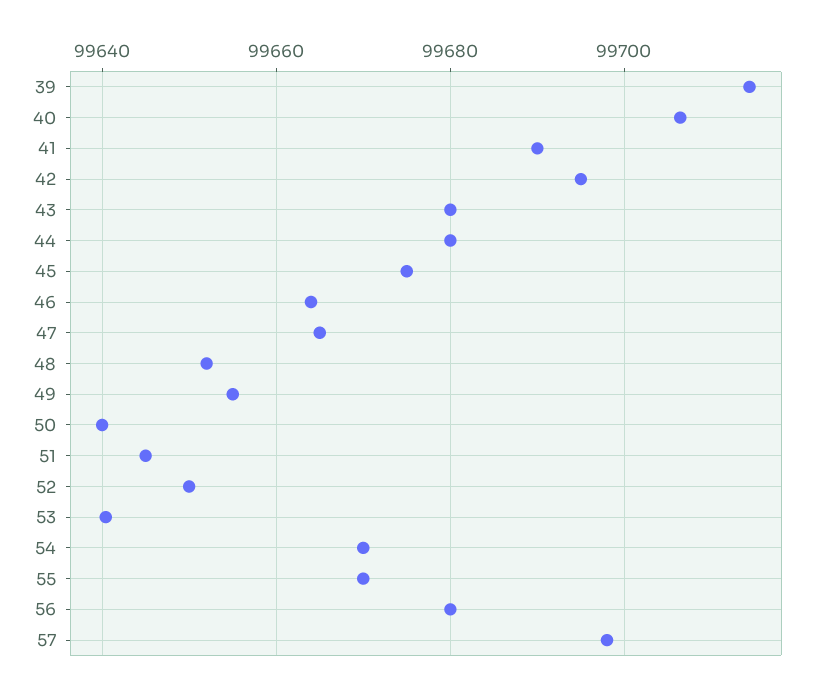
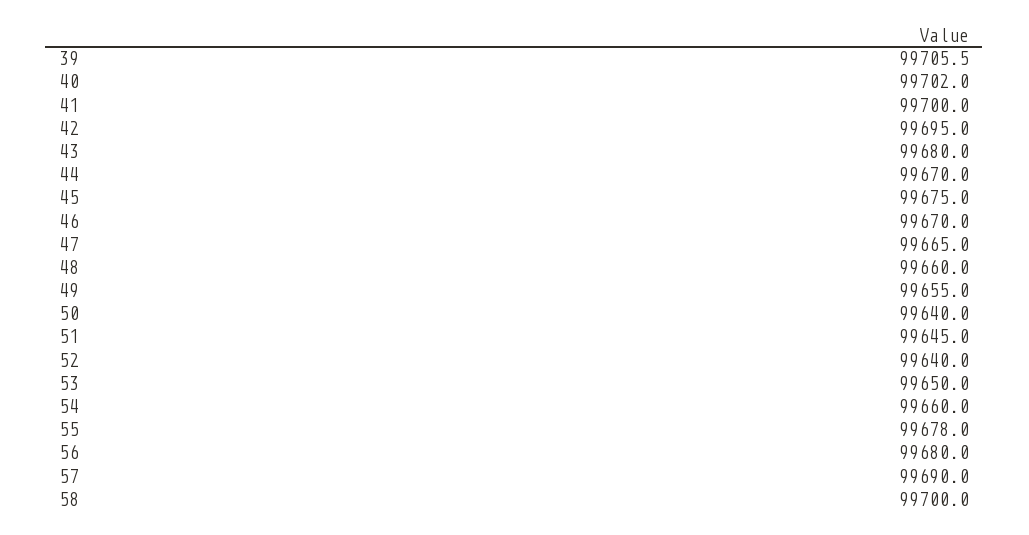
39: 99714 -> 99705.5
40: 99706 -> 99702
41: 99690 -> 99700
44: 99680 -> 99670
46: 99664 -> 99670
48: 99652 -> 99660
52: 99650 -> 99640
53: 99640 -> 99650
54: 99670 -> 99660
55: 99670 -> 99678
57: 99698 -> 99690
58: none -> 99700

